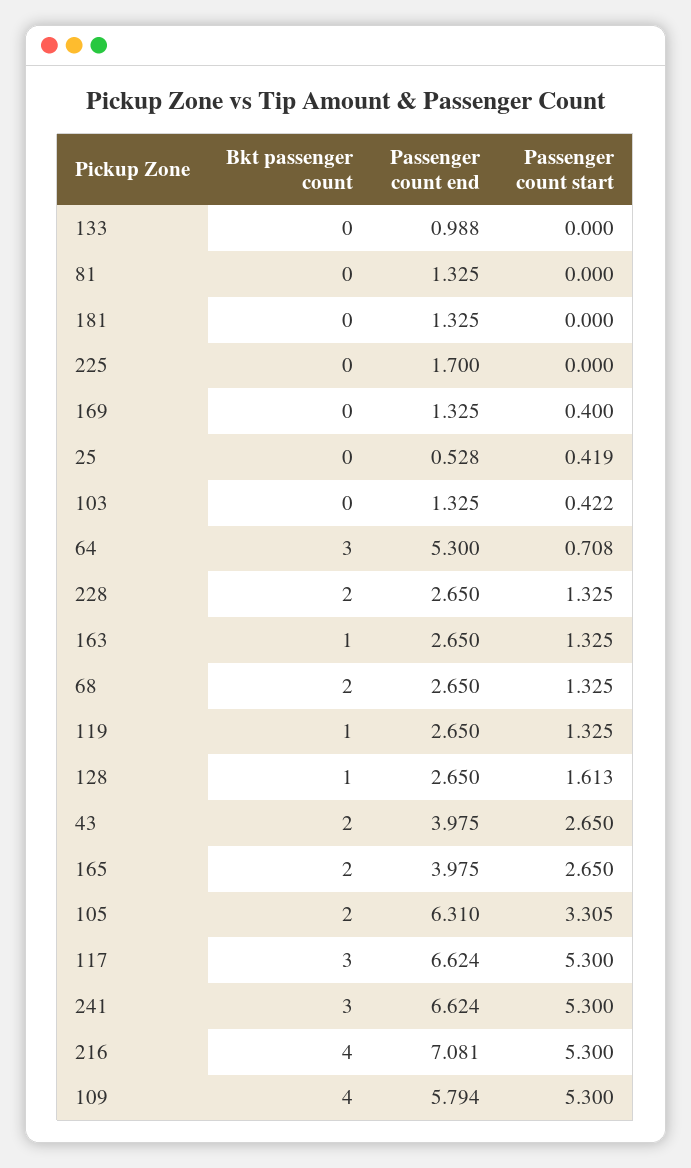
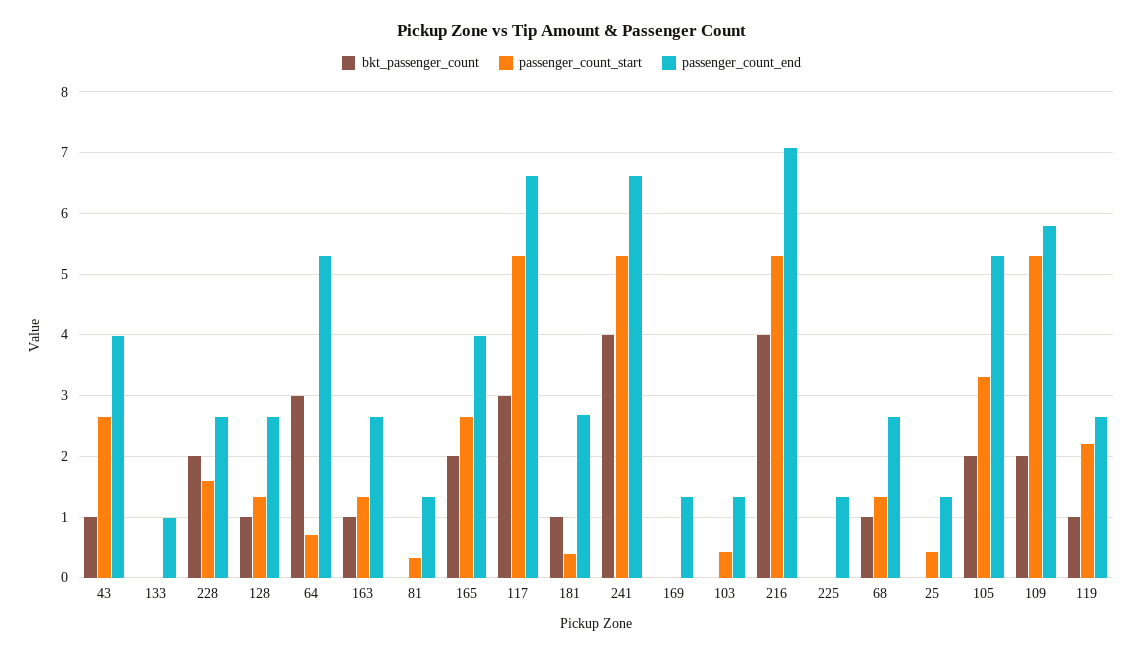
Passenger count start, 81: 0 -> 0.3
Bkt passenger count, 181: 0 -> 1
Passenger count end, 181: 1.325 -> 2.7
Passenger count start, 181: 0 -> 0.4
Passenger count end, 225: 1.7 -> 1.3
Passenger count start, 169: 0.4 -> 0
Passenger count end, 25: 0.528 -> 1.3
Passenger count start, 228: 1.325 -> 1.6
Bkt passenger count, 68: 2 -> 1
Passenger count start, 119: 1.325 -> 2.2
Passenger count start, 128: 1.613 -> 1.3
Bkt passenger count, 43: 2 -> 1
Passenger count end, 105: 6.31 -> 5.3
Bkt passenger count, 241: 3 -> 4
Bkt passenger count, 109: 4 -> 2

